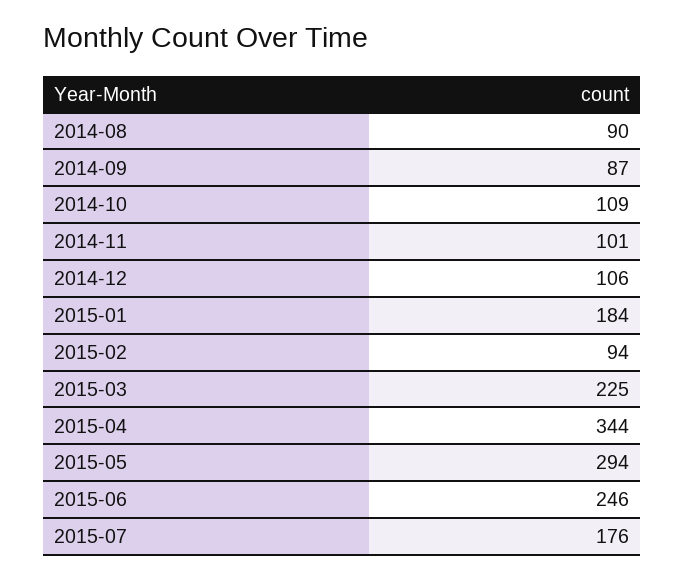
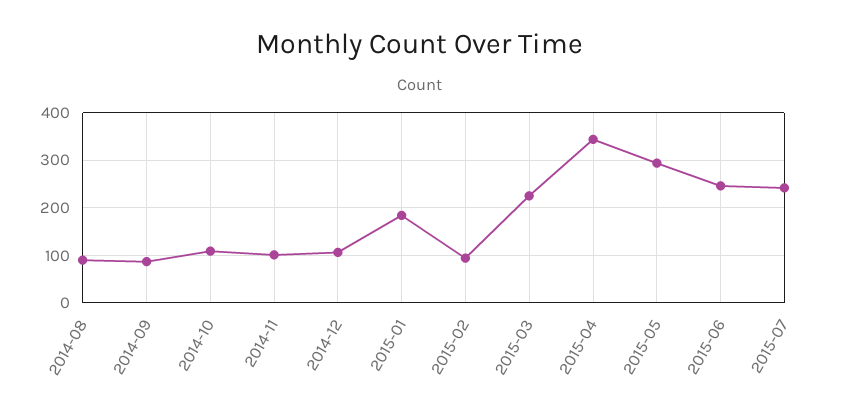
2015-07: 176 -> 240

